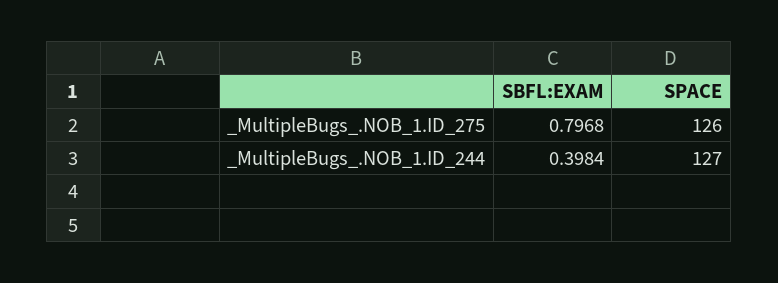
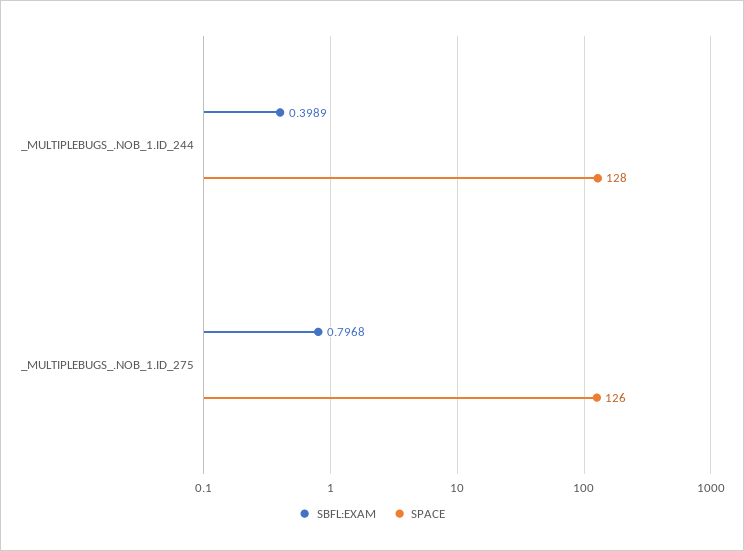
SBFL:EXAM, _MultipleBugs_.NOB_1.ID_244: 0.3984 -> 0.3989
SPACE, _MultipleBugs_.NOB_1.ID_244: 127 -> 128

